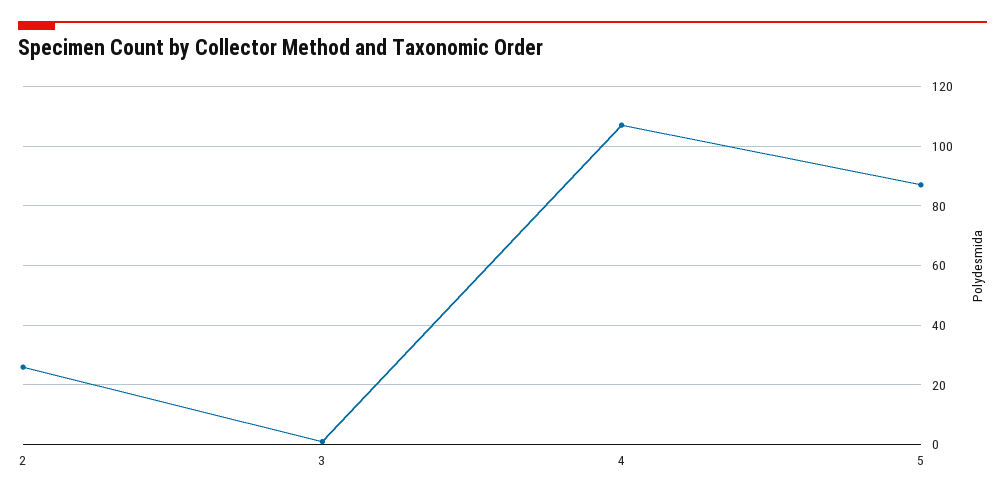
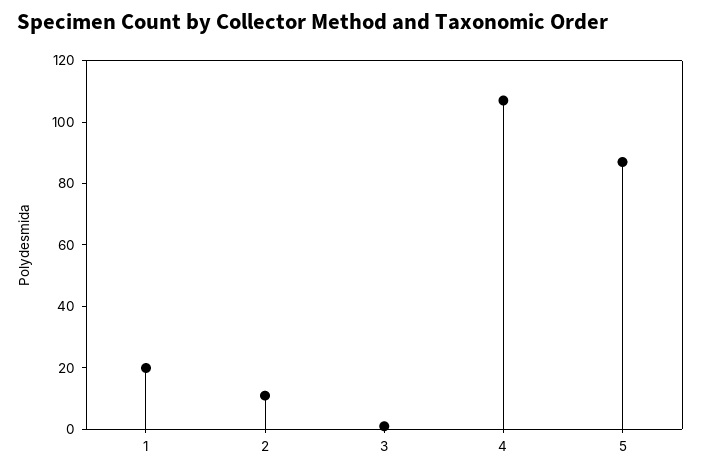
2: 25 -> 10
1: none -> 20

